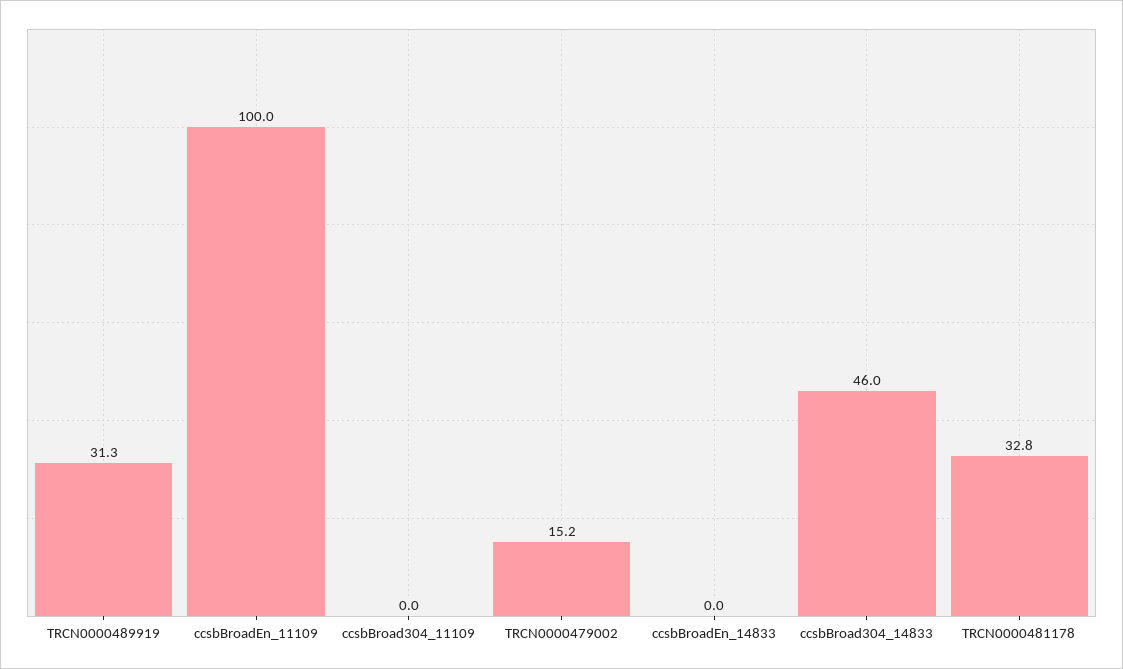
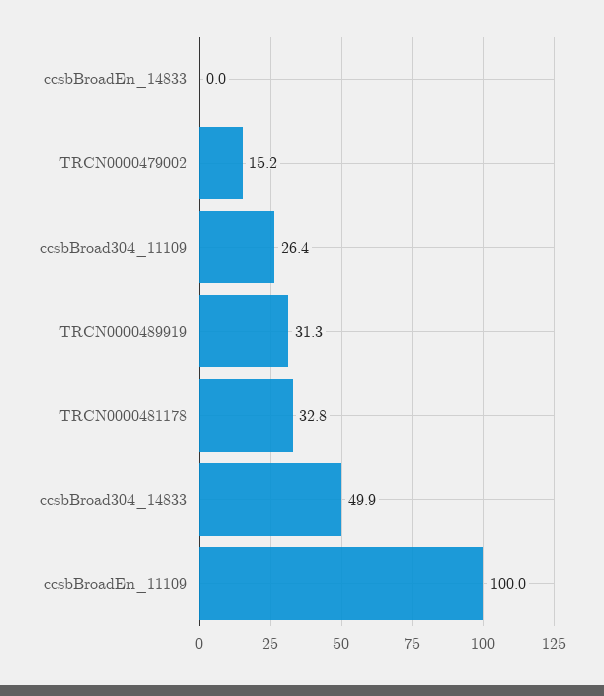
ccsbBroad304_11109: 0 -> 26.4
ccsbBroad304_14833: 46 -> 49.9

